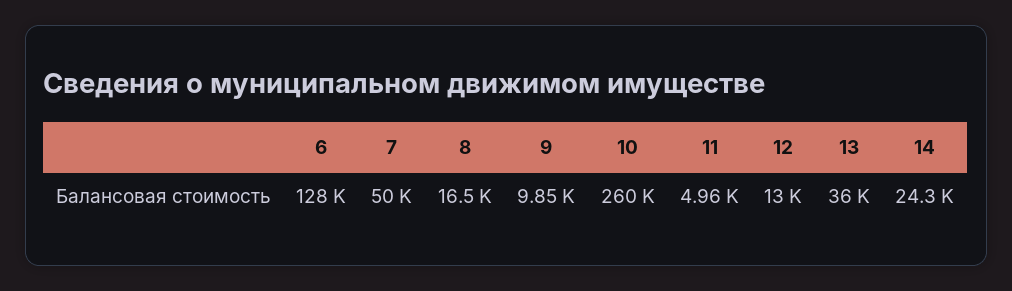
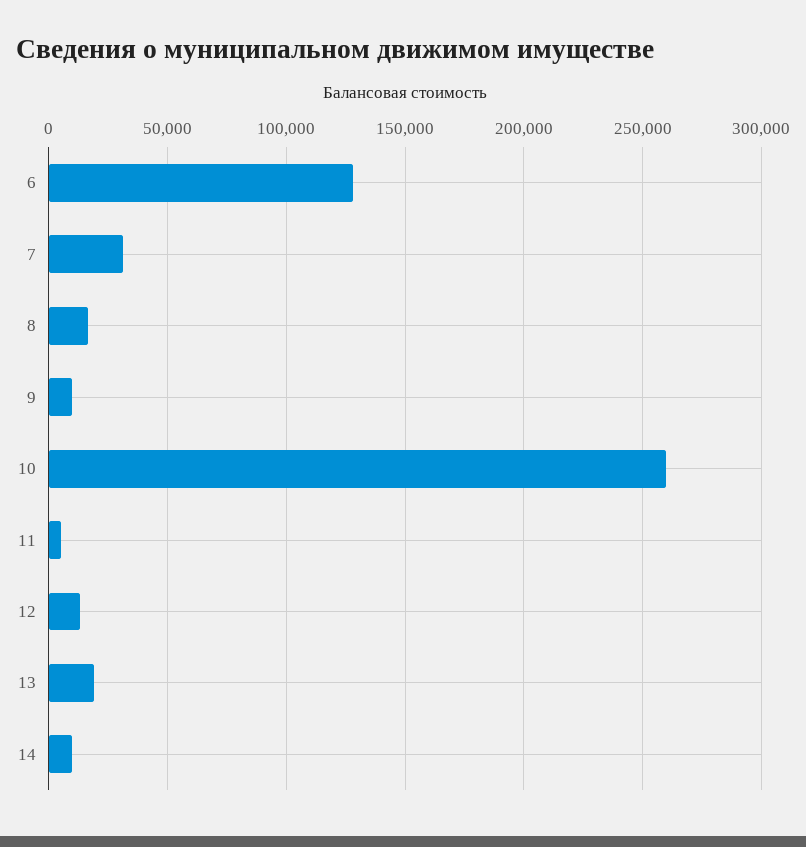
7: 50000 -> 30000
13: 36000 -> 20000
14: 24300 -> 10000

